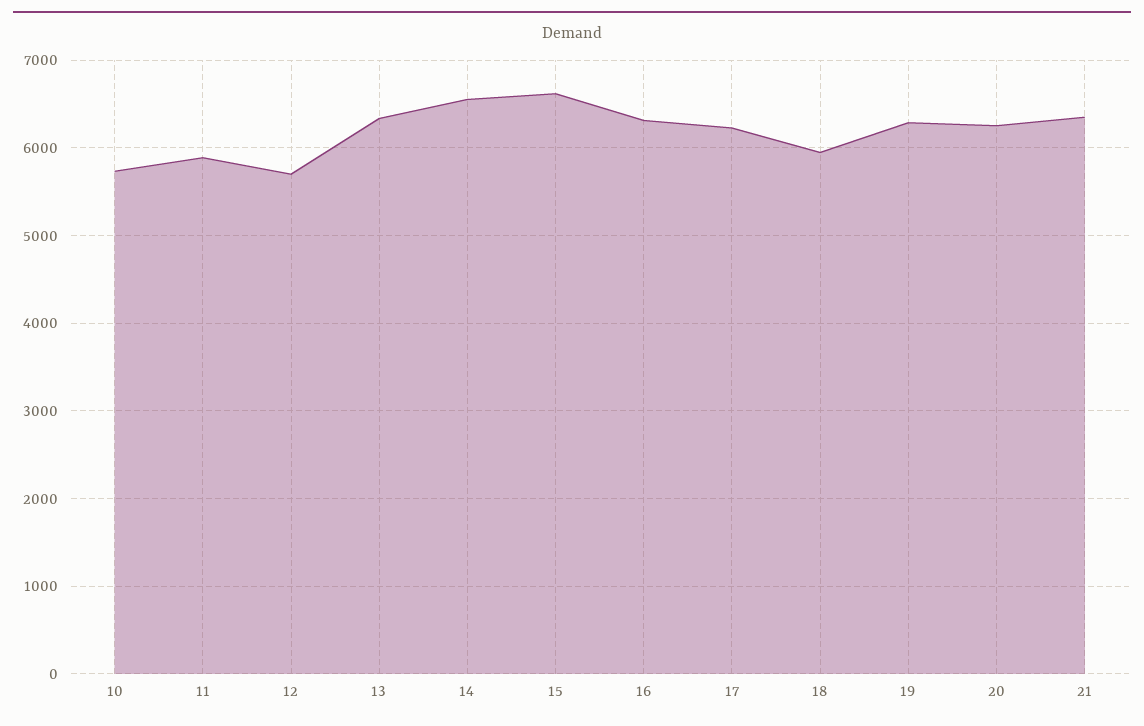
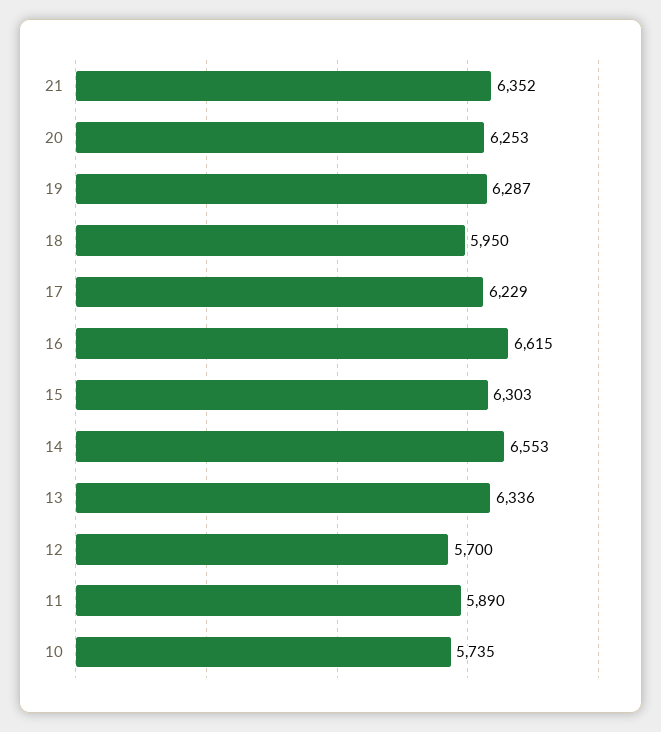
15: 6600 -> 6303
16: 6300 -> 6615

